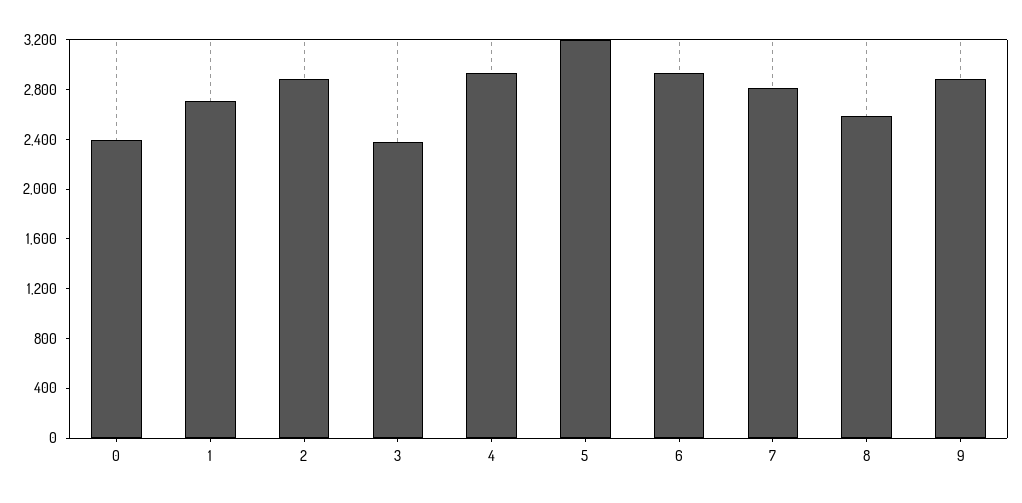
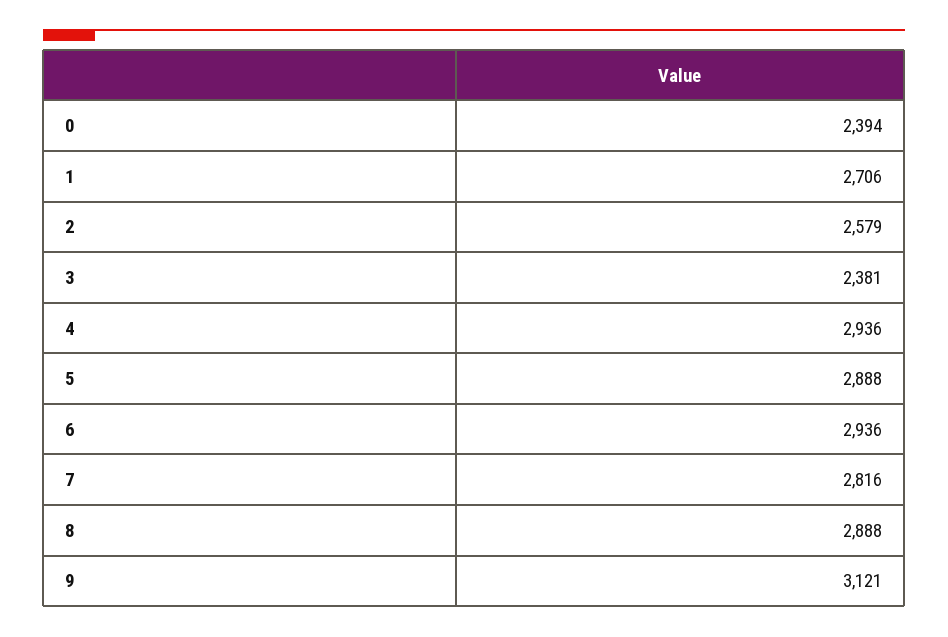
2: 2900 -> 2579
5: 3200 -> 2888
8: 2600 -> 2888
9: 2900 -> 3121

